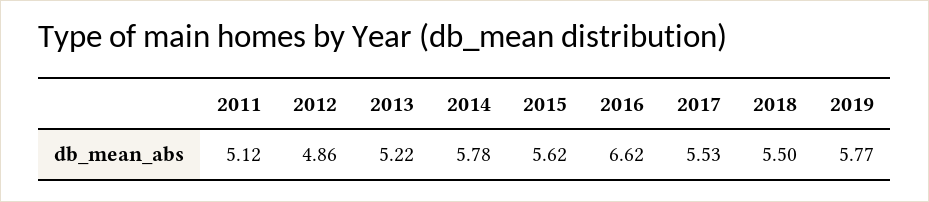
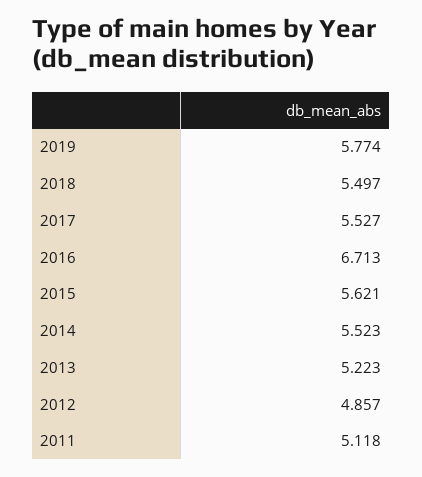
2014: 5.78 -> 5.523
2016: 6.62 -> 6.713

